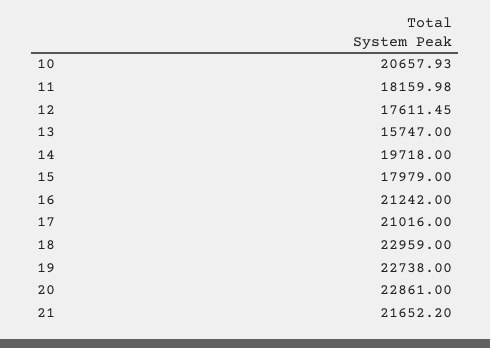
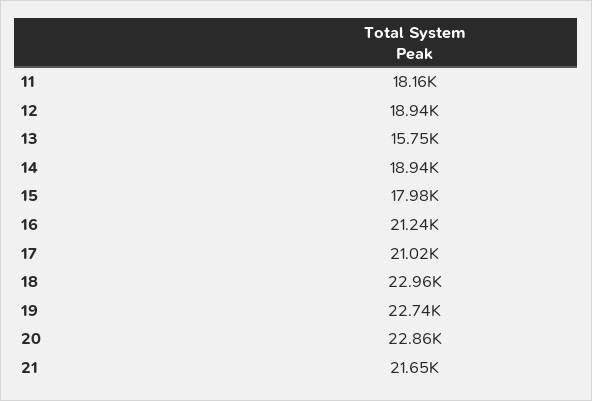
10: 20657.93 -> none
12: 17611.45 -> 18940
14: 19718 -> 18940

